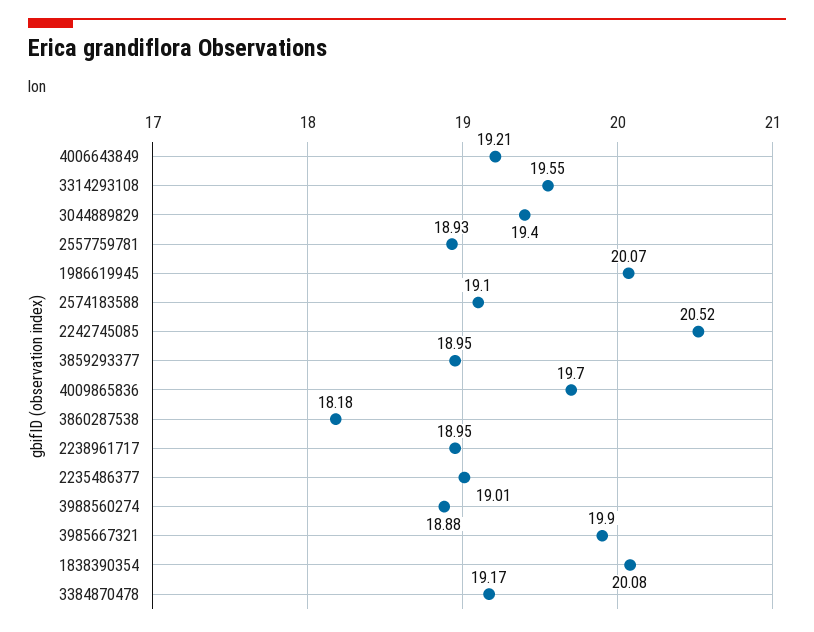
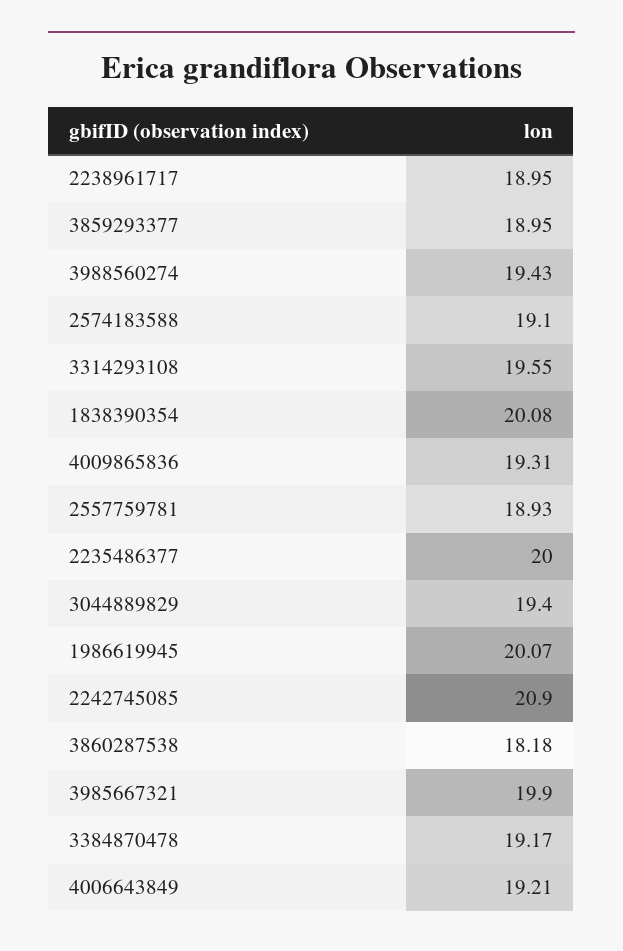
2242745085: 20.52 -> 20.9
4009865836: 19.7 -> 19.31
2235486377: 19.01 -> 20
3988560274: 18.88 -> 19.43

